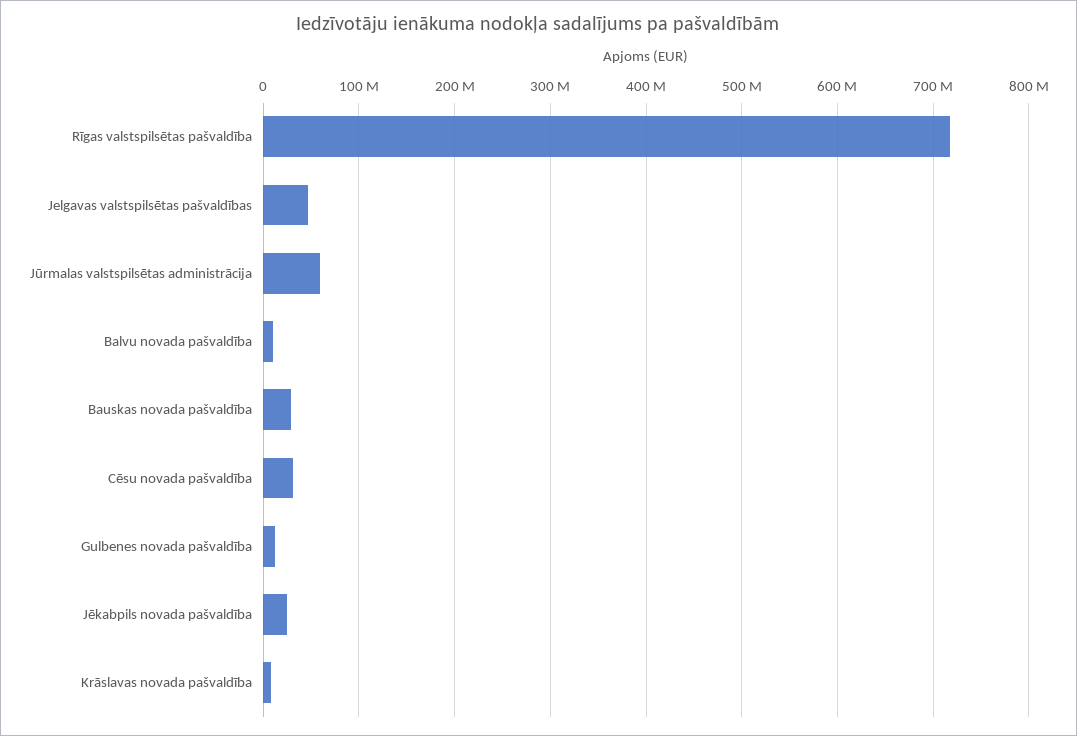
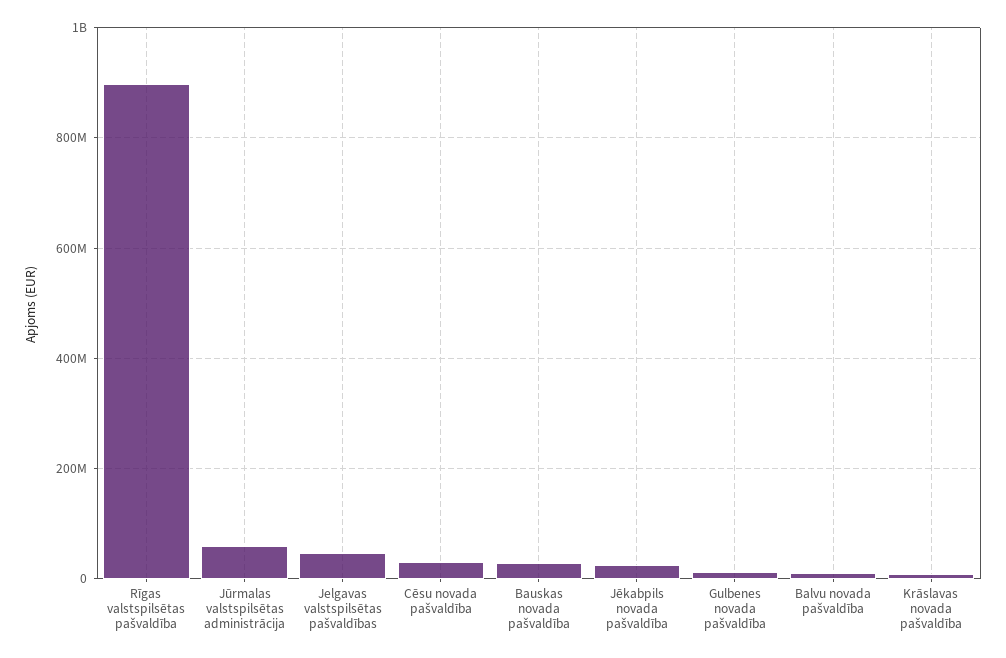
Rīgas valstspilsētas pašvaldība: 720000000 -> 900000000

